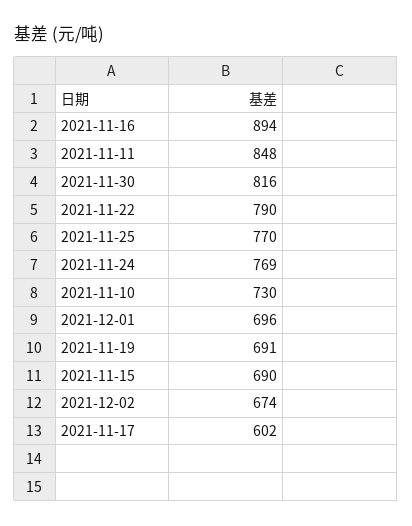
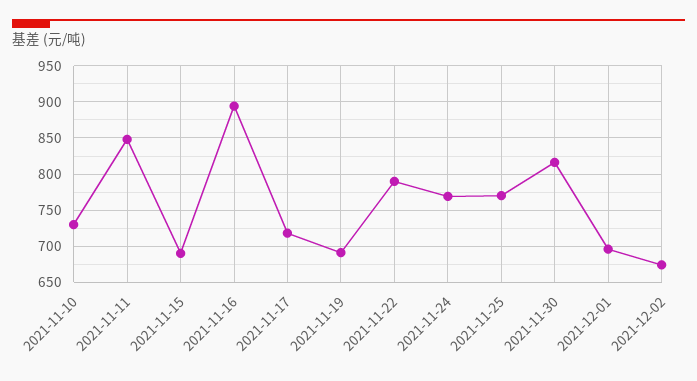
2021-11-17: 602 -> 720

